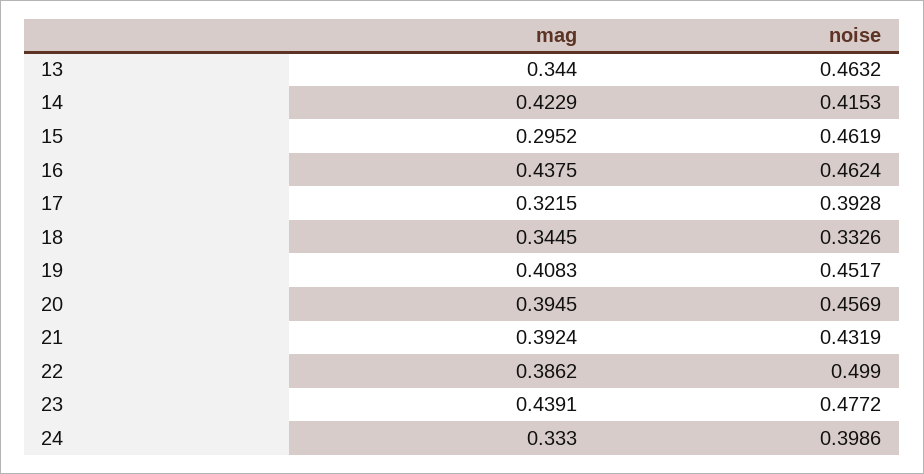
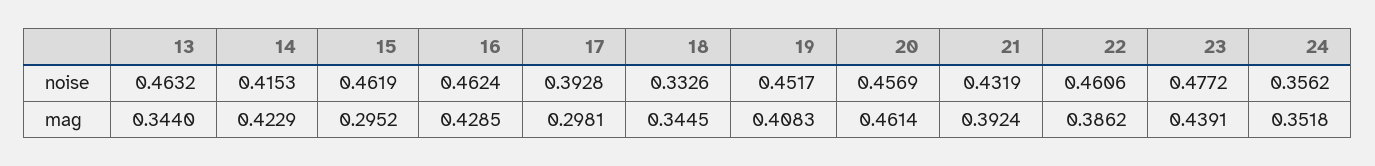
mag, 16: 0.4375 -> 0.4285
mag, 17: 0.3215 -> 0.2981
mag, 20: 0.3945 -> 0.4614
noise, 22: 0.499 -> 0.4606
mag, 24: 0.333 -> 0.3518
noise, 24: 0.3986 -> 0.3562

